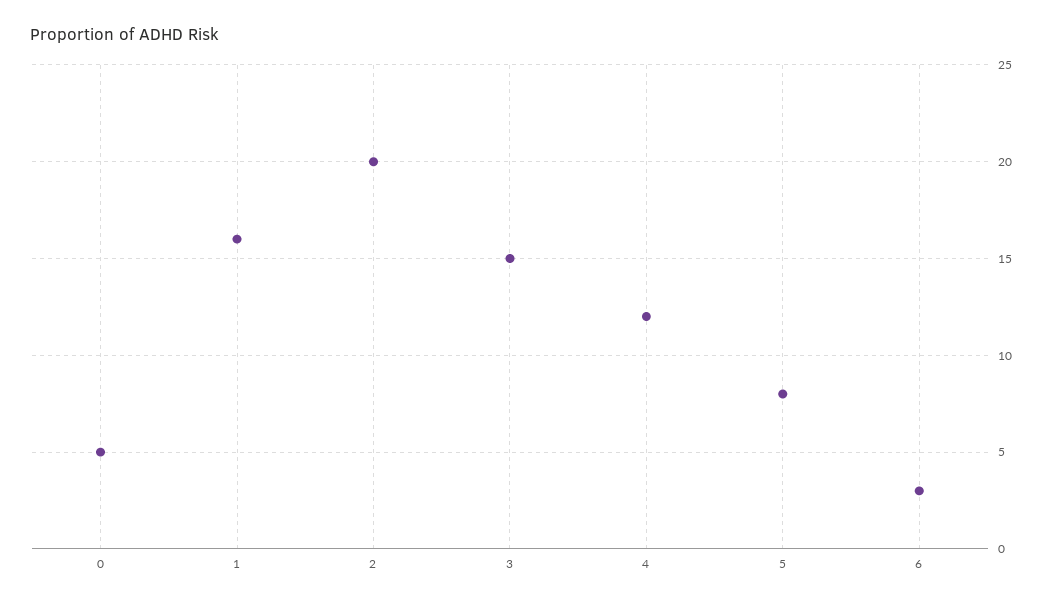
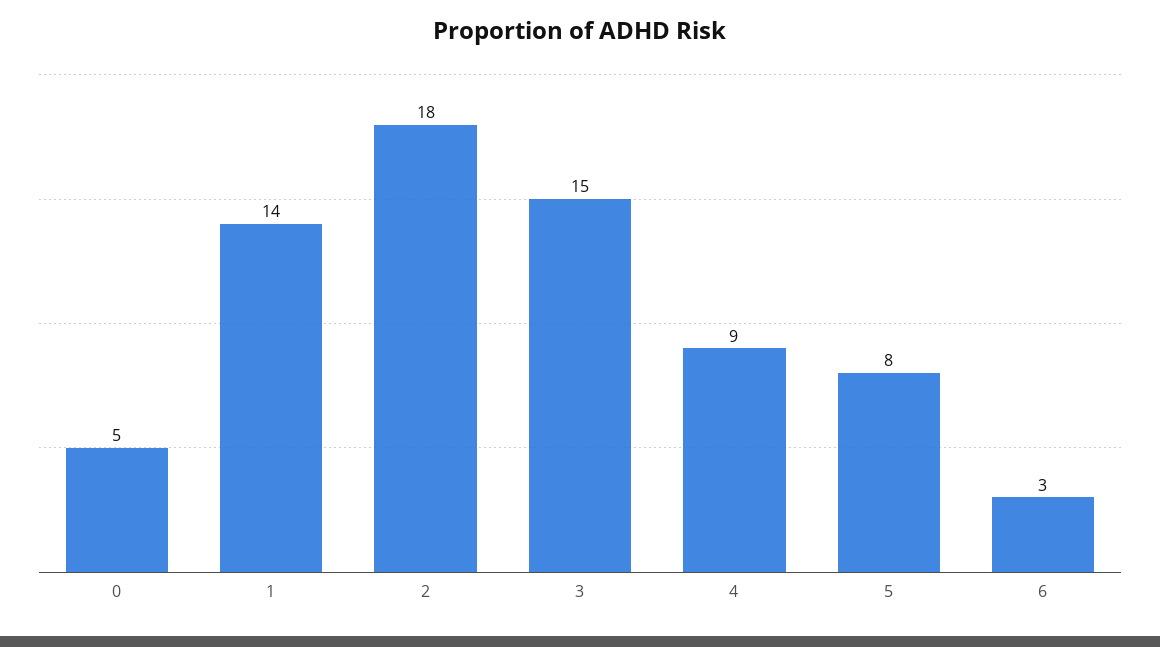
1: 16 -> 14
2: 20 -> 18
4: 12 -> 9

